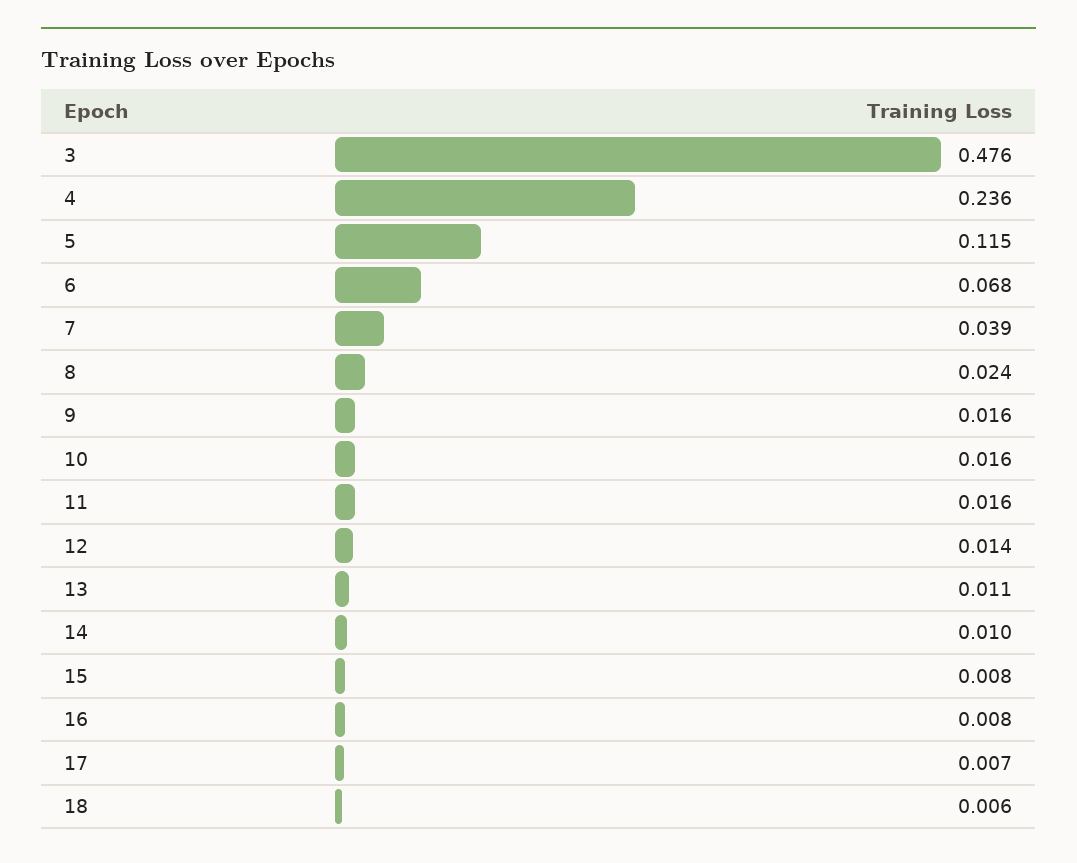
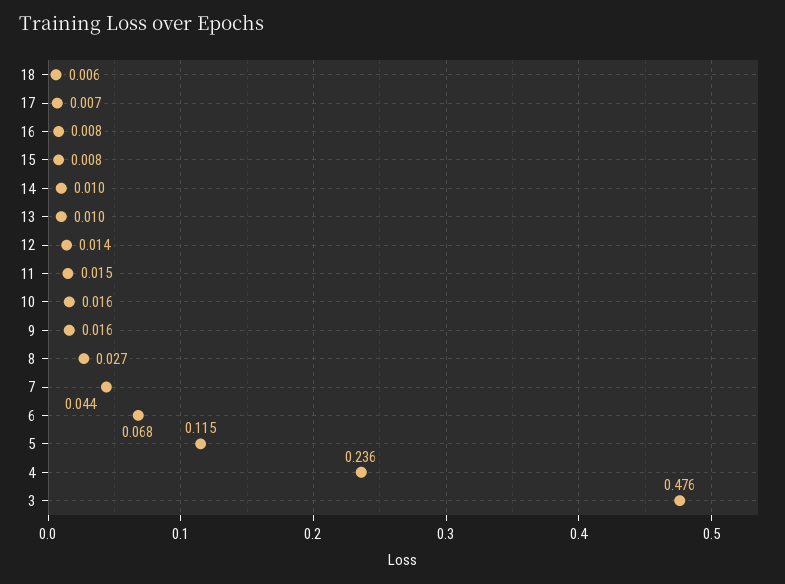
7: 0.039 -> 0.044
8: 0.024 -> 0.027
11: 0.016 -> 0.015
13: 0.011 -> 0.01

